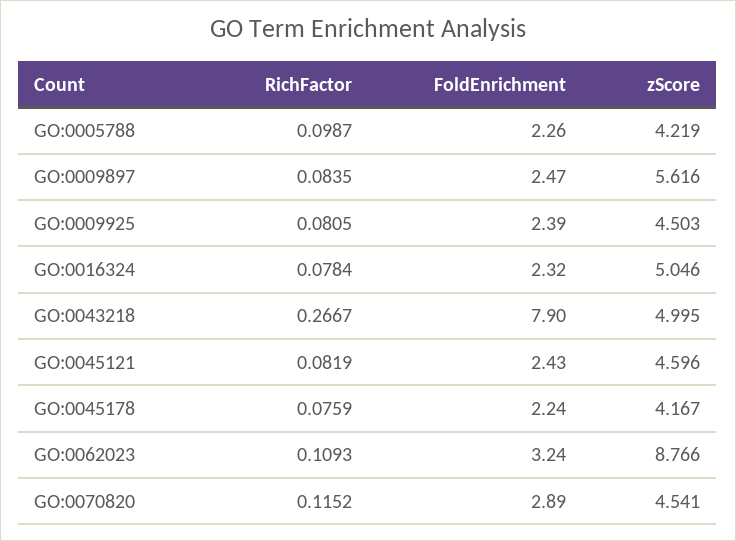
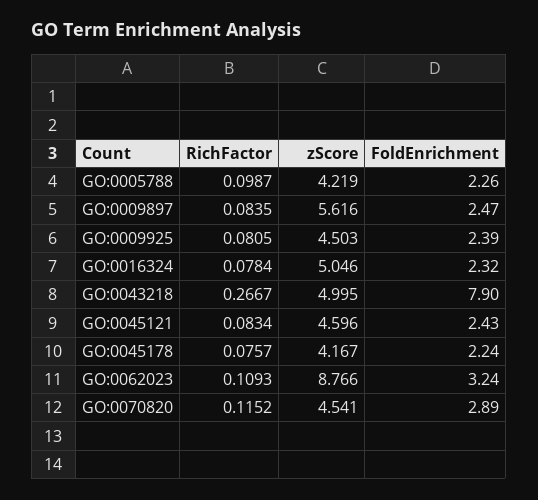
RichFactor, GO:0045121: 0.0819 -> 0.0834
RichFactor, GO:0045178: 0.0759 -> 0.0757

